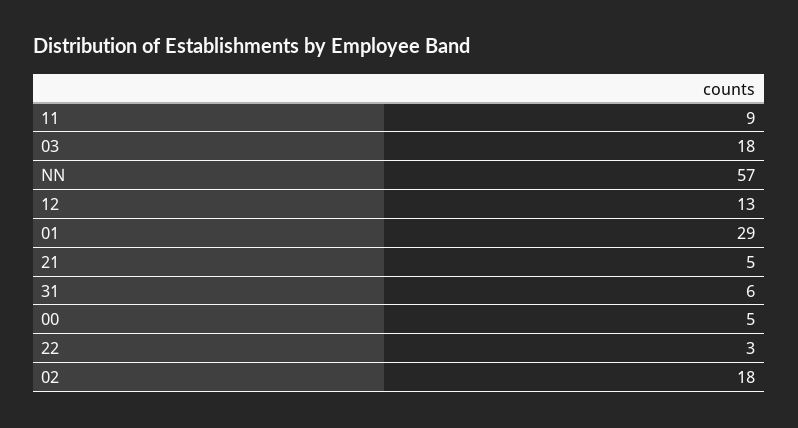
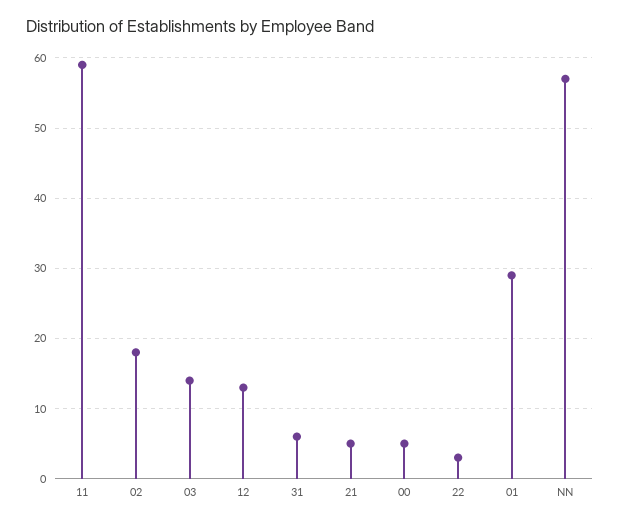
11: 9 -> 59
03: 18 -> 14

